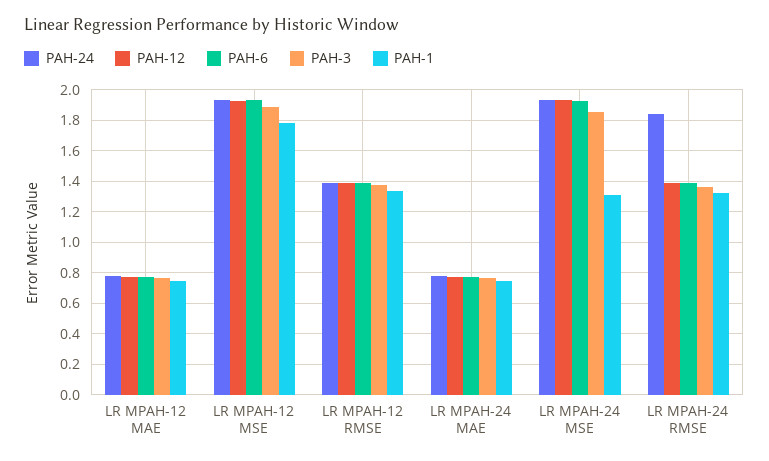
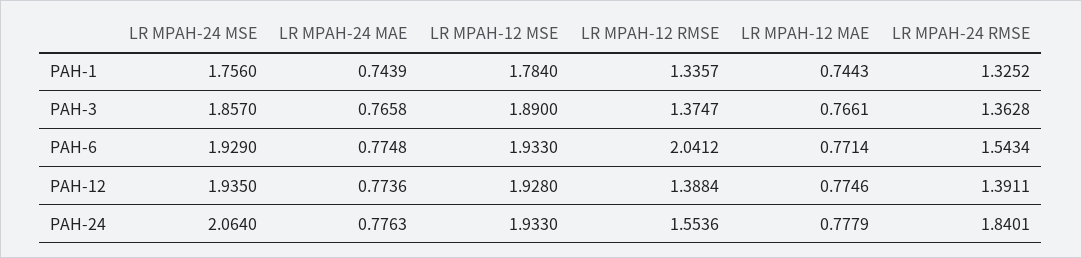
PAH-24, LR MPAH-12 RMSE: 1.4 -> 1.5536
PAH-6, LR MPAH-12 RMSE: 1.4 -> 2.0412
PAH-24, LR MPAH-24 MSE: 1.95 -> 2.064
PAH-1, LR MPAH-24 MSE: 1.3 -> 1.756
PAH-6, LR MPAH-24 RMSE: 1.4 -> 1.5434

